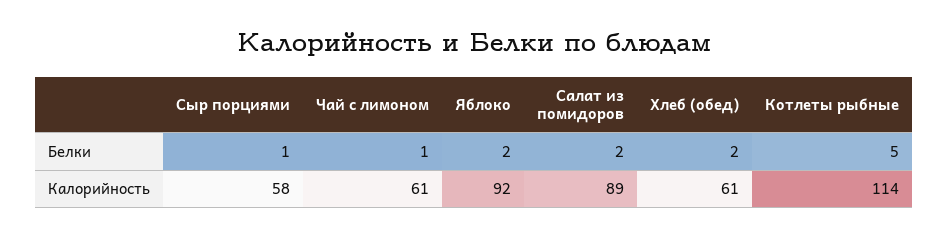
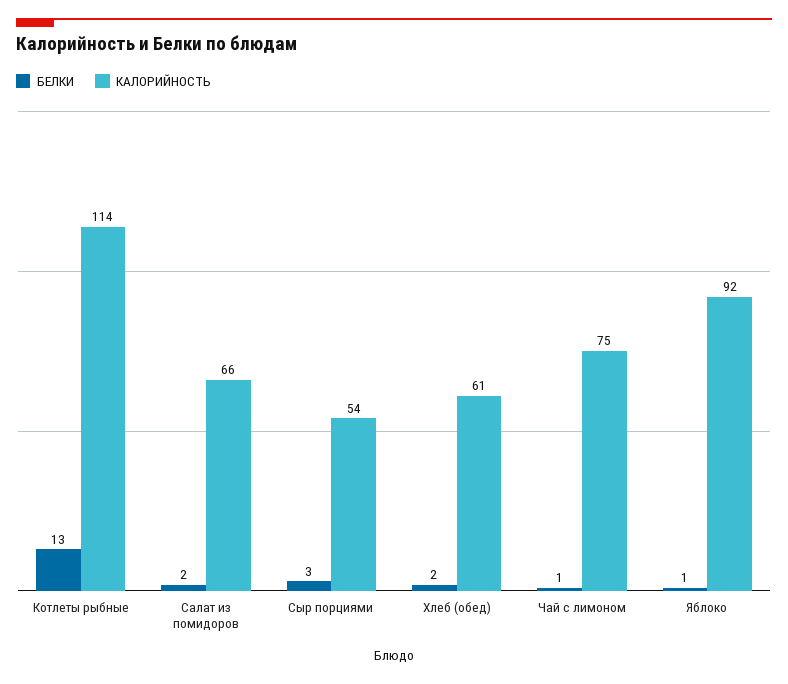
Белки, Сыр порциями: 1 -> 3
Белки, Яблоко: 2 -> 1
Белки, Котлеты рыбные: 5 -> 13
Калорийность, Сыр порциями: 58 -> 54
Калорийность, Чай с лимоном: 61 -> 75
Калорийность, Салат из помидоров: 89 -> 66

